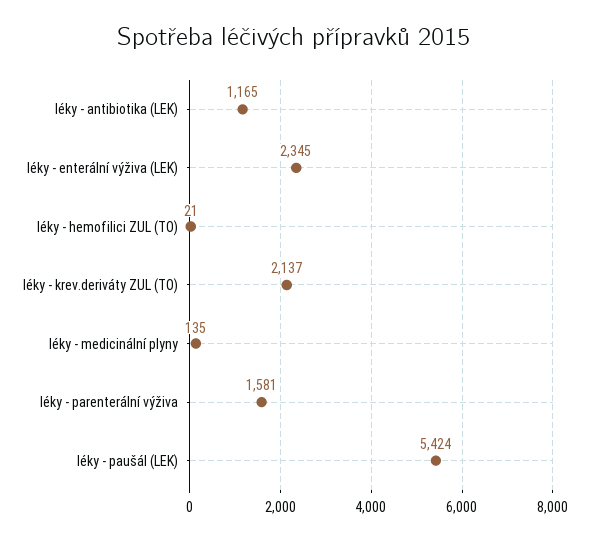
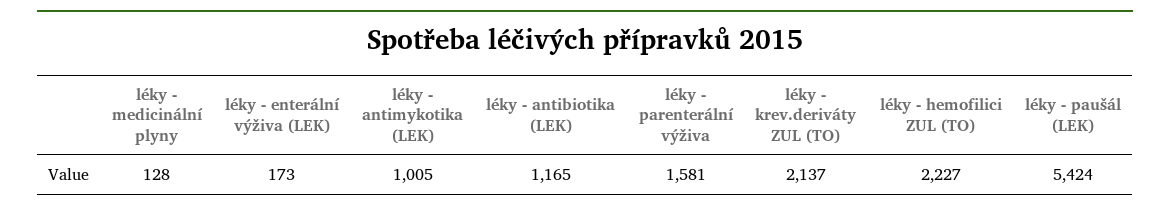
léky - enterální výživa (LEK): 2345 -> 173
léky - hemofilici ZUL (TO): 21 -> 2227
léky - medicinální plyny: 135 -> 128
léky - antimykotika (LEK): none -> 1005

